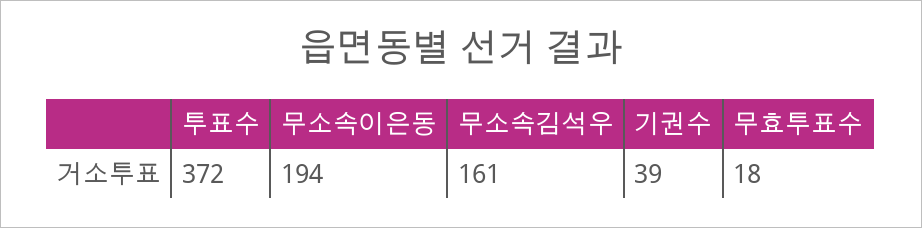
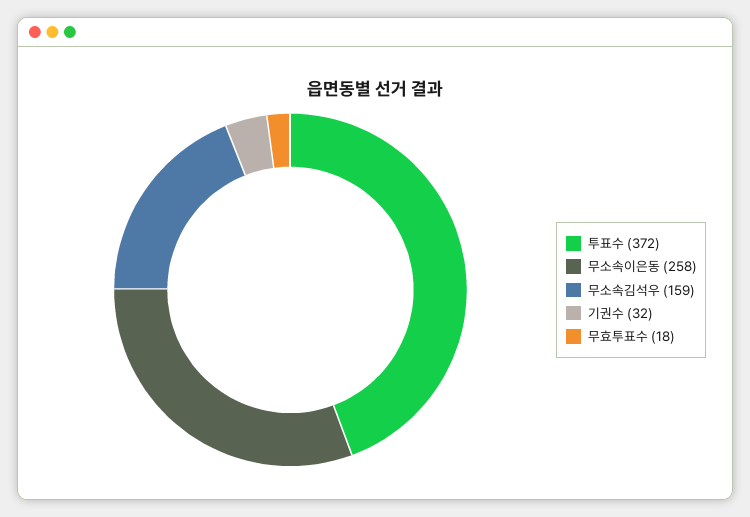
무소속이은동: 194 -> 258
무소속김석우: 161 -> 159
기권수: 39 -> 32

